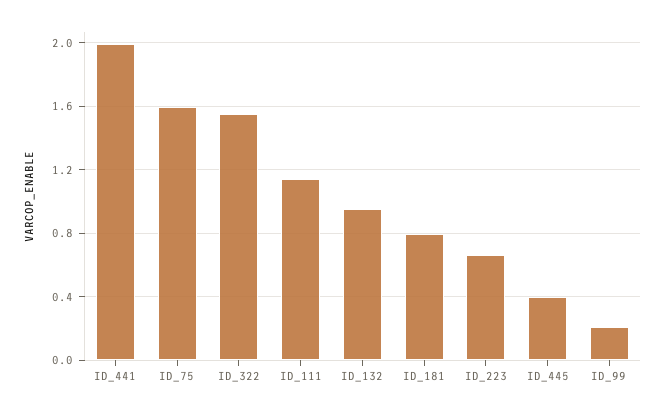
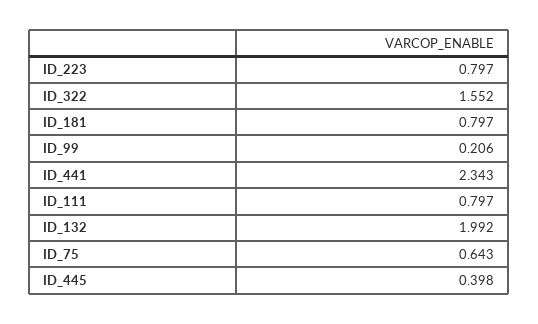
ID_441: 2 -> 2.343
ID_75: 1.6 -> 0.643
ID_111: 1.15 -> 0.797
ID_132: 0.95 -> 1.992
ID_223: 0.65 -> 0.797

